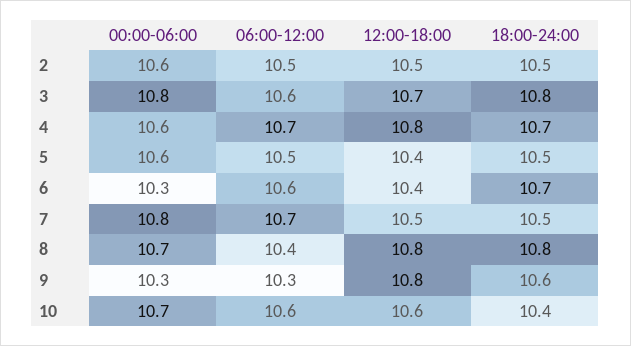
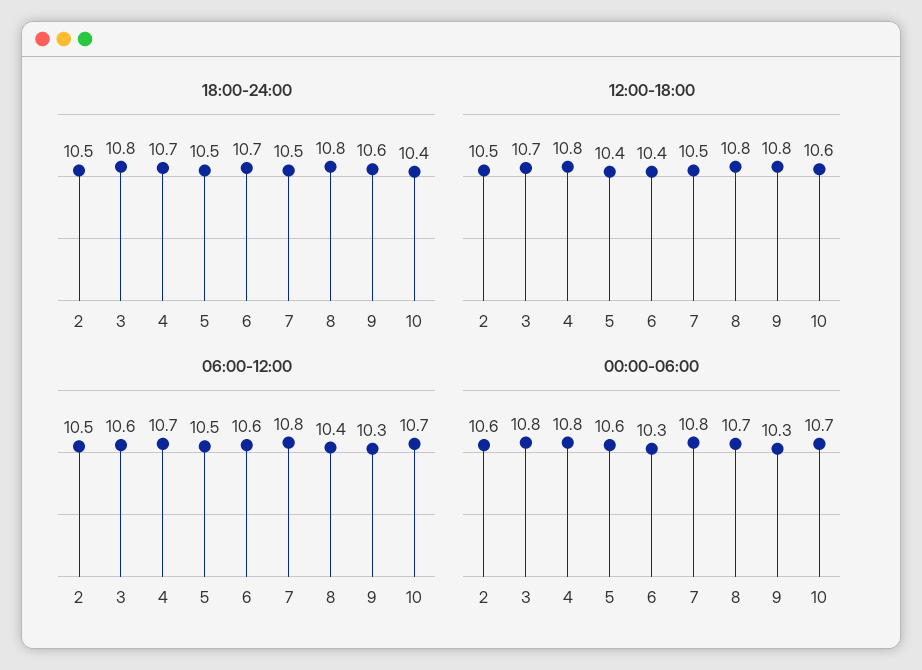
00:00-06:00, 4: 10.6 -> 10.8
06:00-12:00, 7: 10.7 -> 10.8
06:00-12:00, 10: 10.6 -> 10.7

